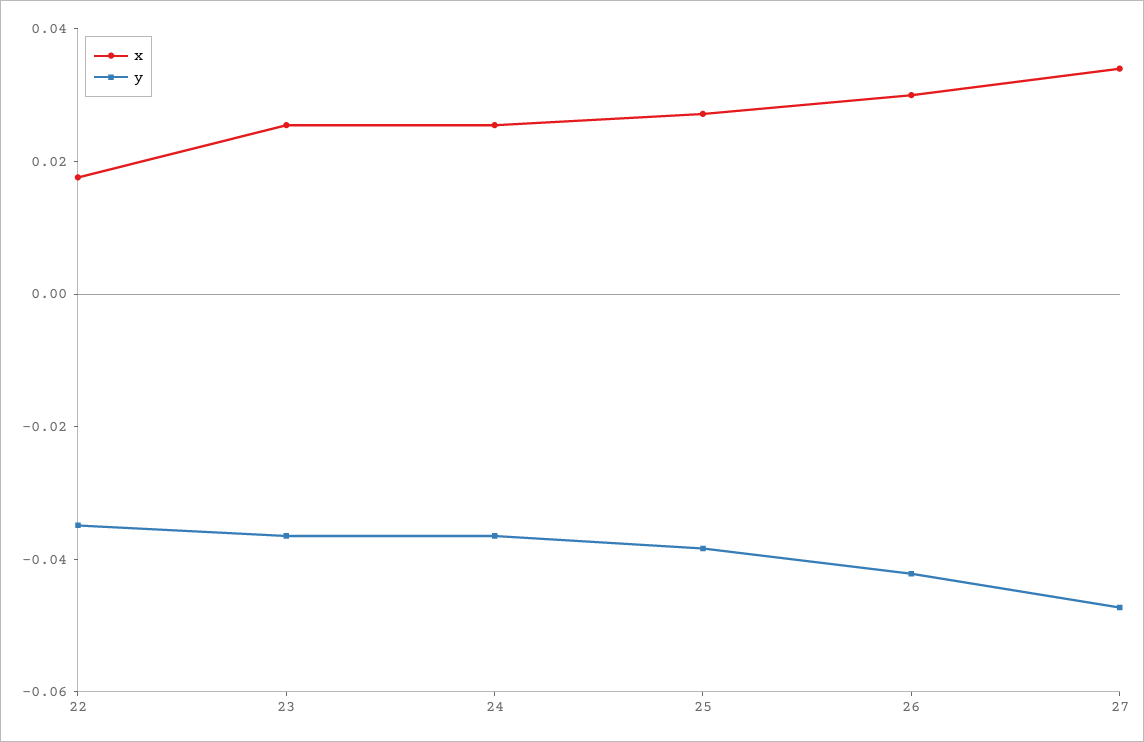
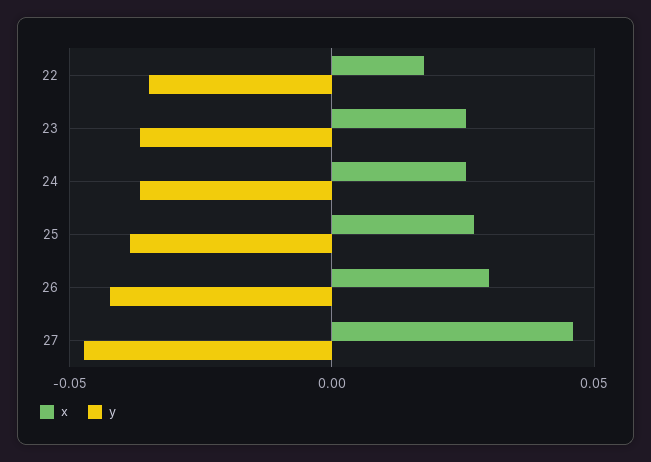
x, 27: 0.035 -> 0.045

